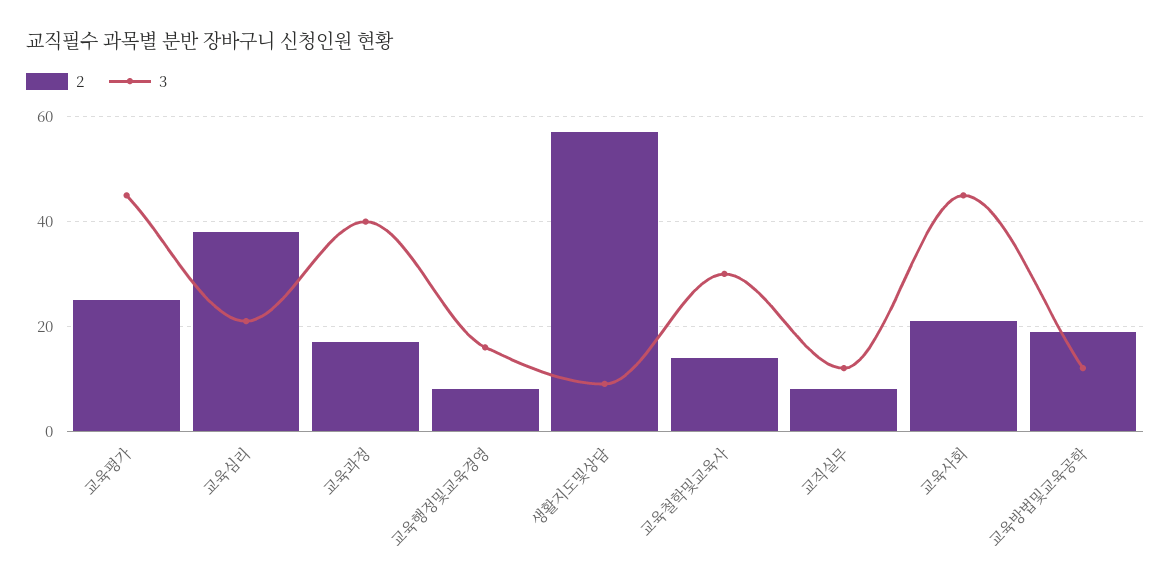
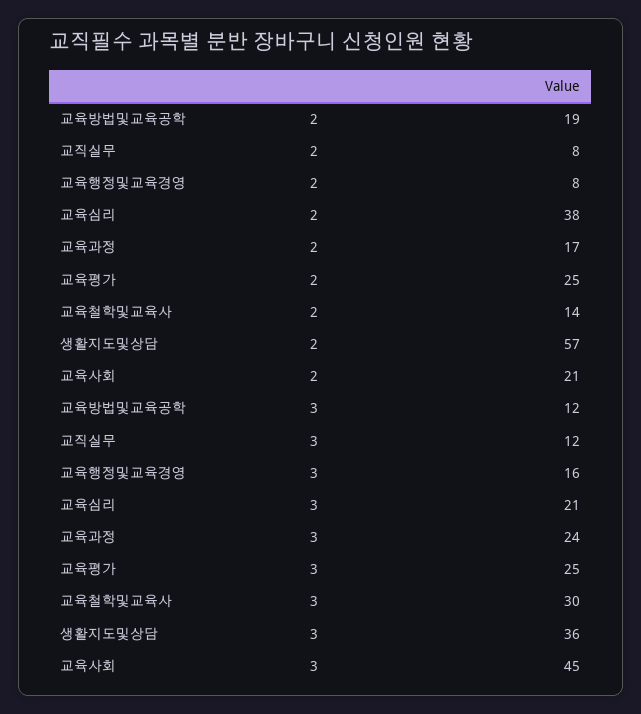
3, 교육평가: 45 -> 25
3, 교육과정: 40 -> 24
3, 생활지도및상담: 10 -> 36

